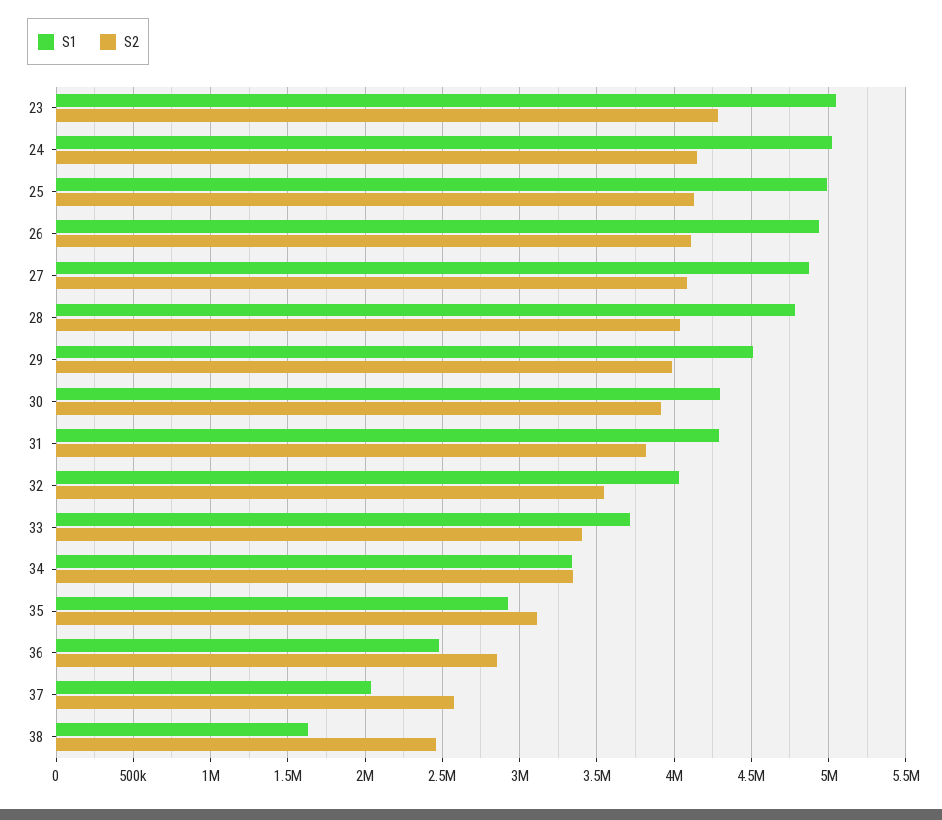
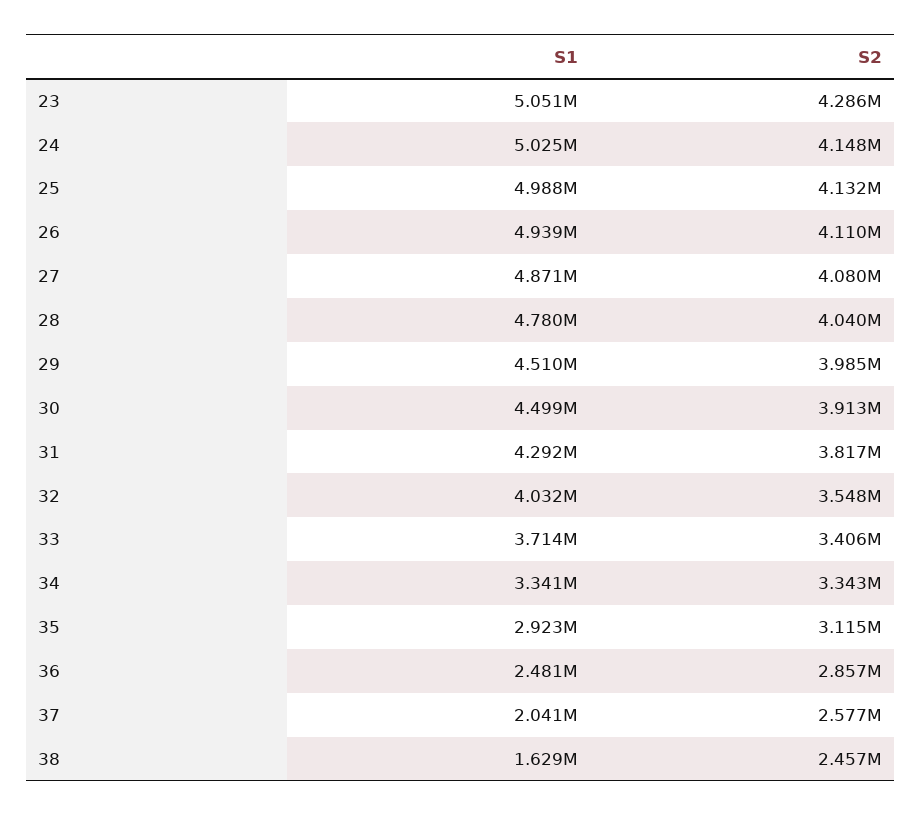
S1, 30: 4300000 -> 4499000

